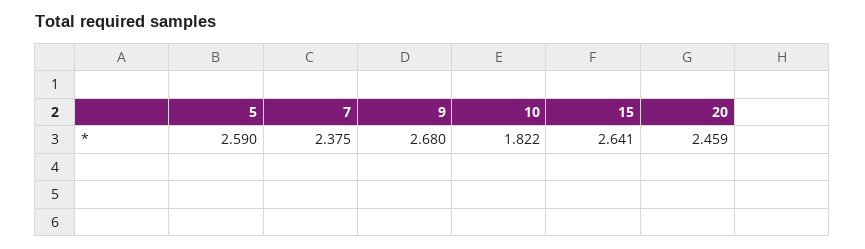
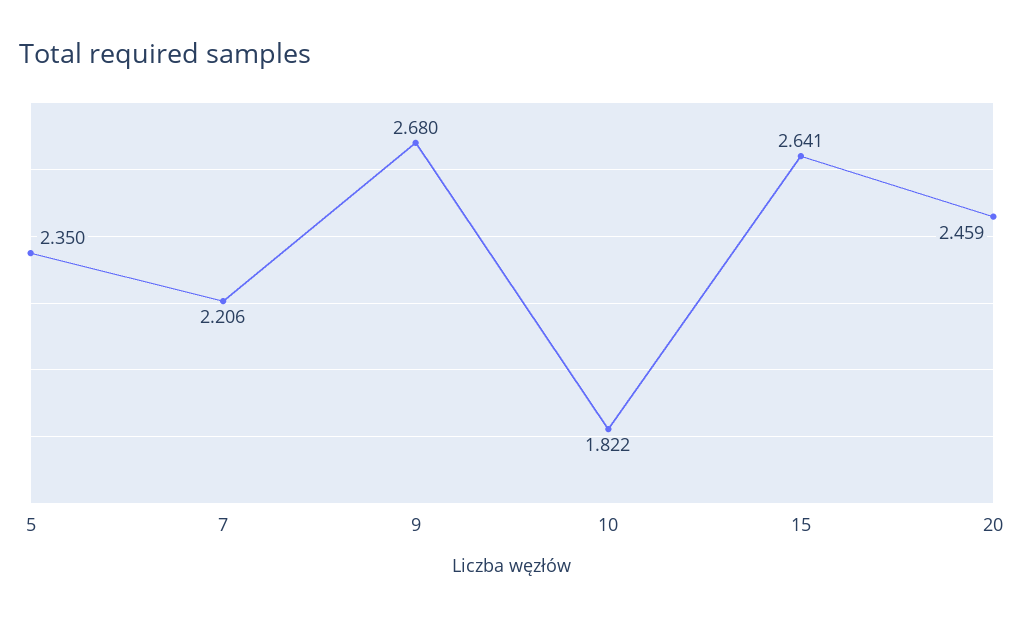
5: 2.59 -> 2.35
7: 2.375 -> 2.206

